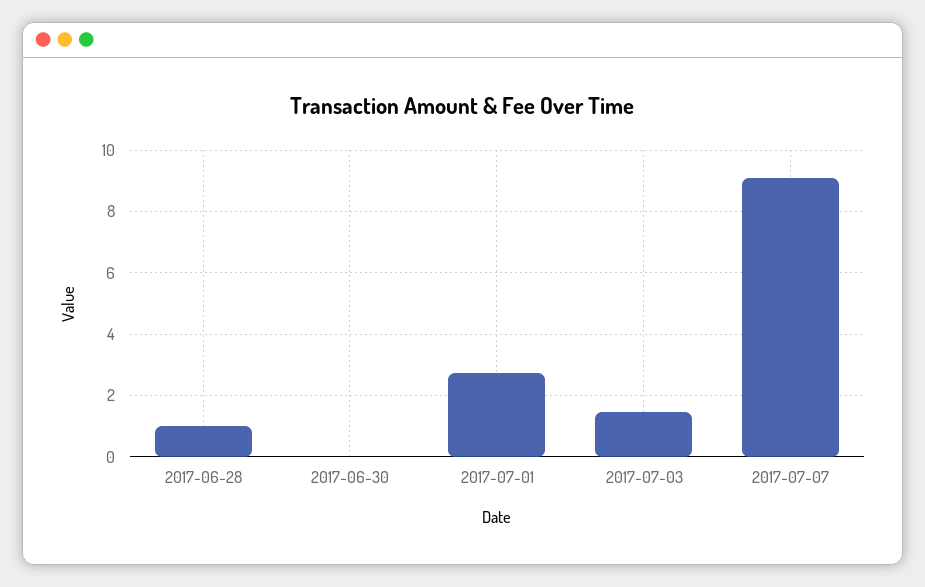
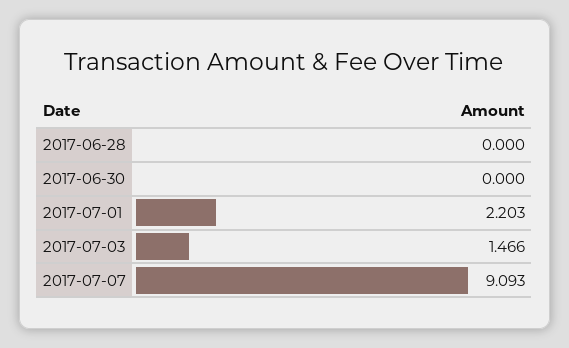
2017-06-28: 1 -> 0
2017-07-01: 2.8 -> 2.203

